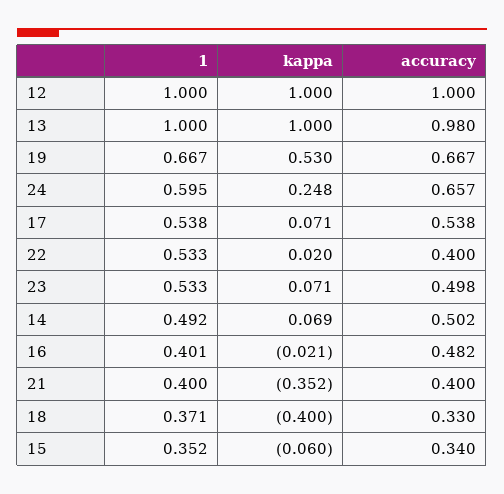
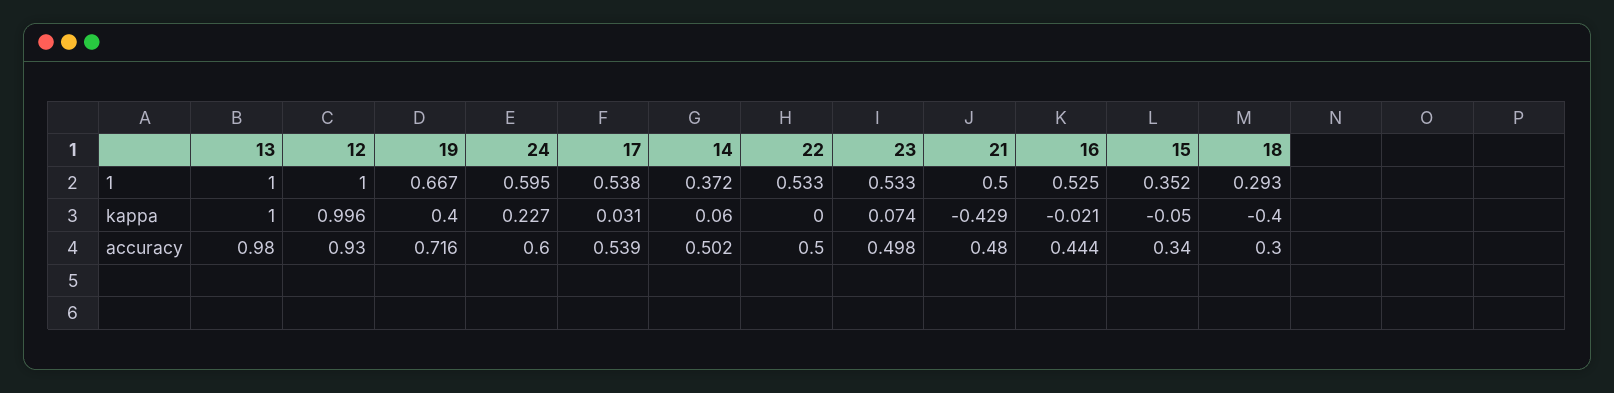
kappa, 12: 1 -> 0.996
accuracy, 12: 1 -> 0.93
kappa, 19: 0.53 -> 0.4
accuracy, 19: 0.667 -> 0.716
kappa, 24: 0.248 -> 0.227
accuracy, 24: 0.657 -> 0.6
kappa, 17: 0.071 -> 0.031
accuracy, 17: 0.538 -> 0.539
kappa, 22: 0.02 -> 0
accuracy, 22: 0.4 -> 0.5
kappa, 23: 0.071 -> 0.074
1, 14: 0.492 -> 0.372
kappa, 14: 0.069 -> 0.06
1, 16: 0.401 -> 0.525
accuracy, 16: 0.482 -> 0.444
1, 21: 0.4 -> 0.5
kappa, 21: -0.352 -> -0.429
accuracy, 21: 0.4 -> 0.48
1, 18: 0.371 -> 0.293
accuracy, 18: 0.33 -> 0.3
kappa, 15: -0.06 -> -0.05

